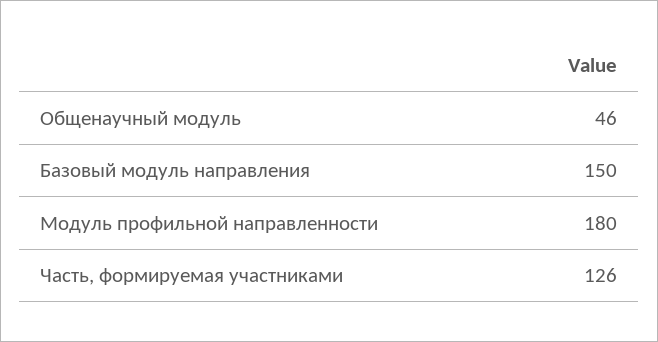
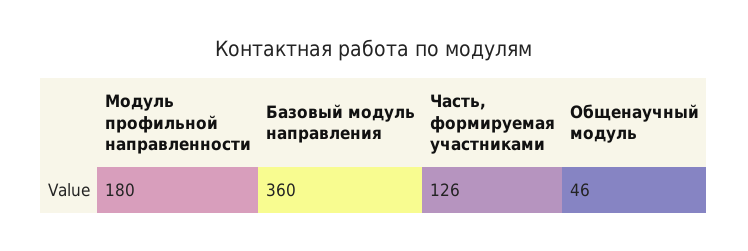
Базовый модуль направления: 150 -> 360

